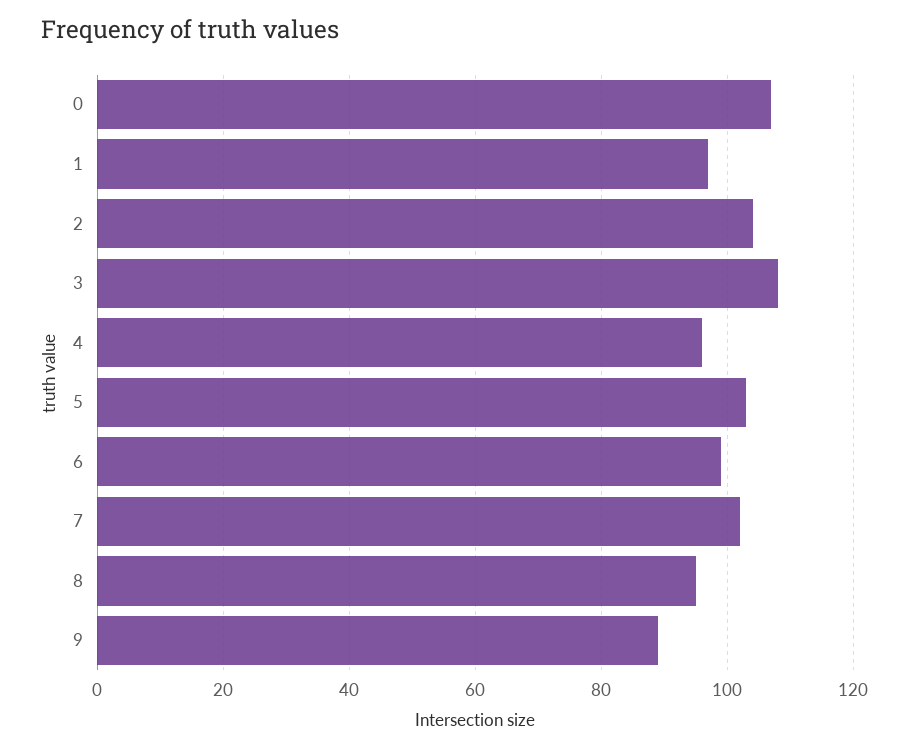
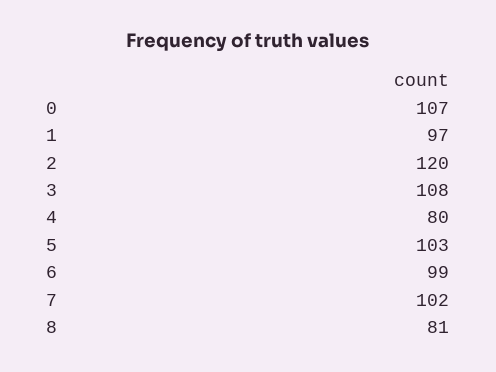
2: 105 -> 120
4: 95 -> 80
8: 95 -> 81
9: 90 -> none

